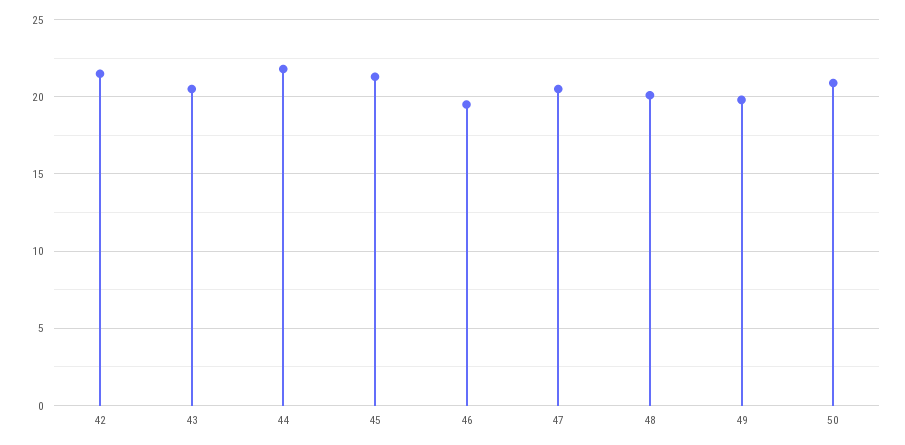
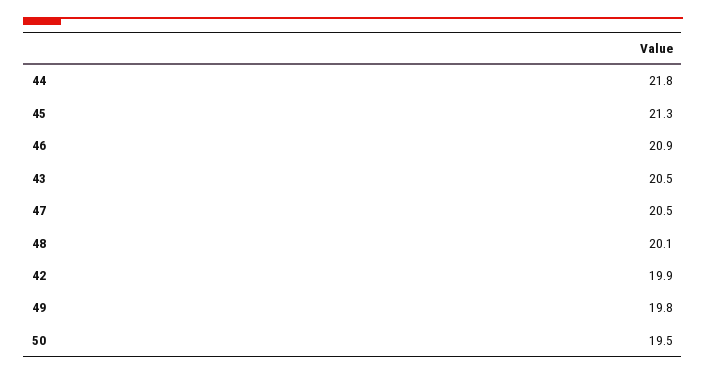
42: 21.5 -> 19.9
46: 19.5 -> 20.9
50: 21 -> 19.5

